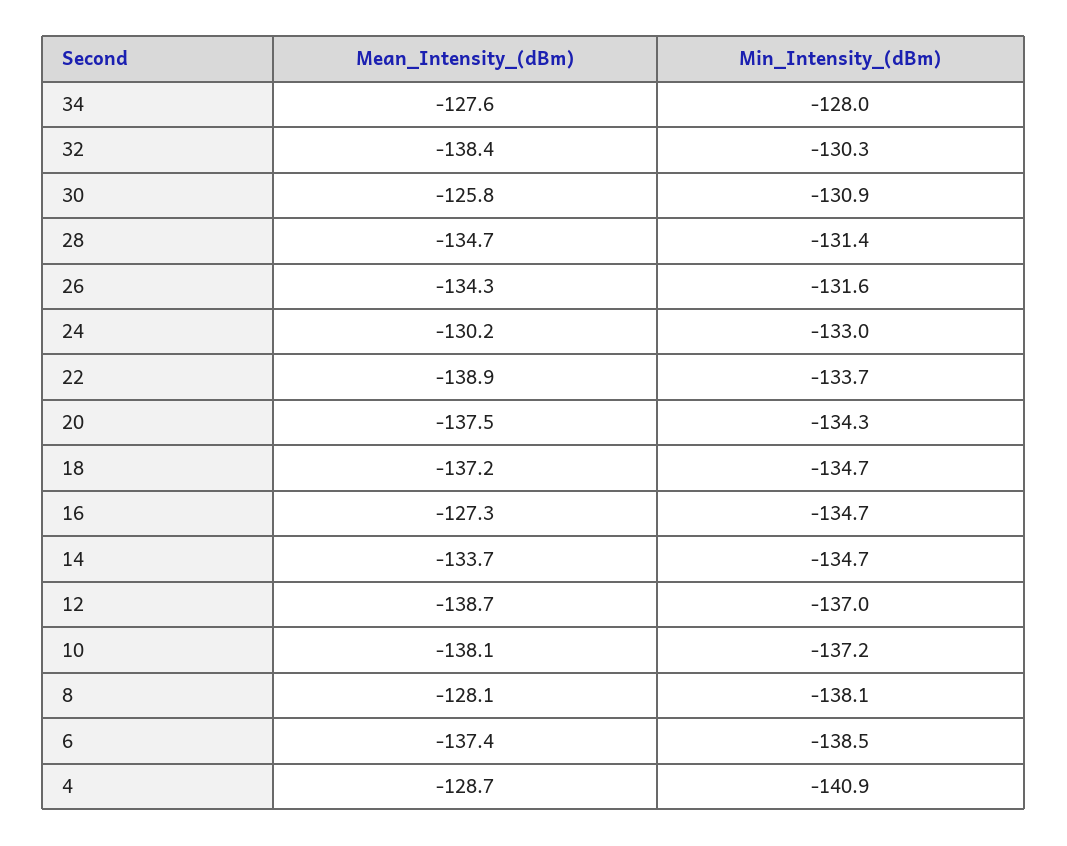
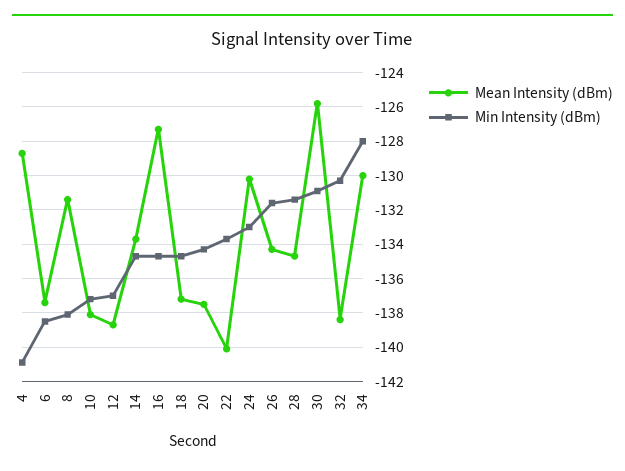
Mean_Intensity_(dBm), 34: -127.6 -> -130
Mean_Intensity_(dBm), 22: -138.9 -> -140
Mean_Intensity_(dBm), 8: -128.1 -> -131.5

